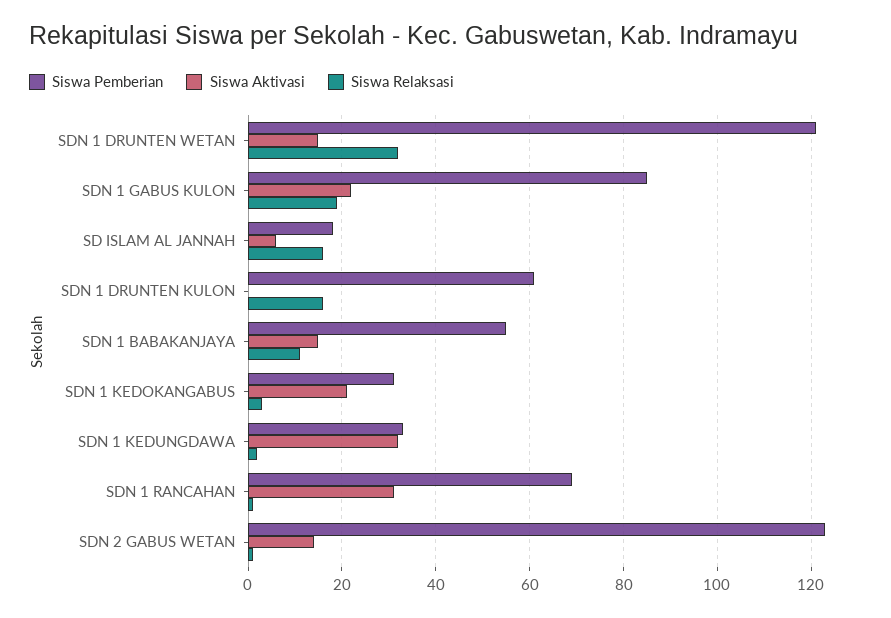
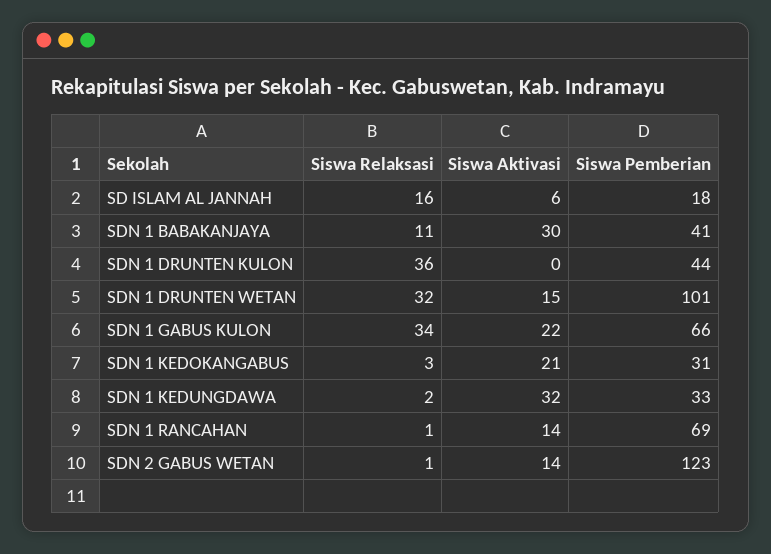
Siswa Pemberian, SDN 1 DRUNTEN WETAN: 120 -> 101
Siswa Pemberian, SDN 1 GABUS KULON: 85 -> 66
Siswa Relaksasi, SDN 1 GABUS KULON: 20 -> 34
Siswa Pemberian, SDN 1 DRUNTEN KULON: 60 -> 44
Siswa Relaksasi, SDN 1 DRUNTEN KULON: 15 -> 36
Siswa Pemberian, SDN 1 BABAKANJAYA: 55 -> 41
Siswa Aktivasi, SDN 1 BABAKANJAYA: 15 -> 30
Siswa Aktivasi, SDN 1 RANCAHAN: 30 -> 14

